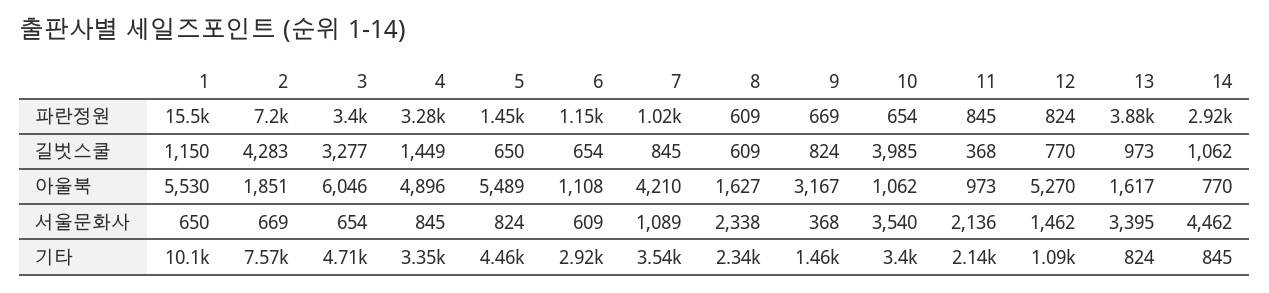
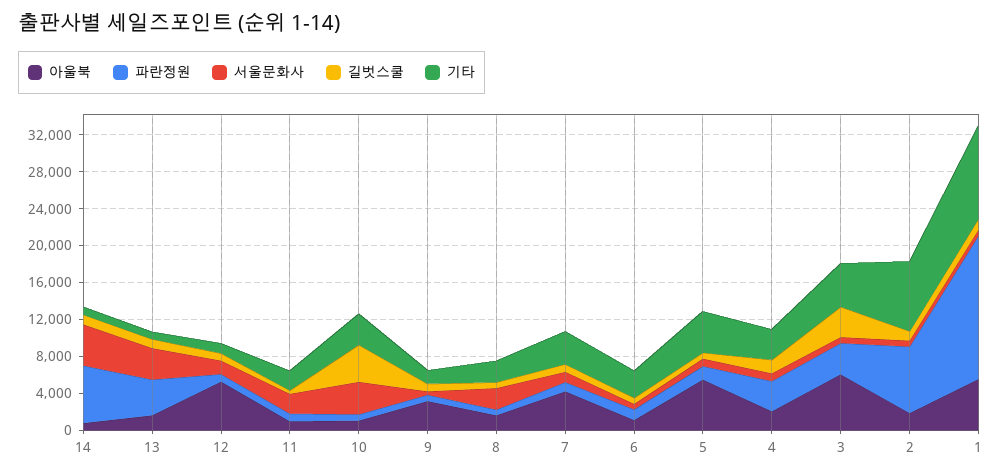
파란정원, 14: 2920 -> 6000
길벗스쿨, 2: 4283 -> 1000
아울북, 4: 4896 -> 2000

